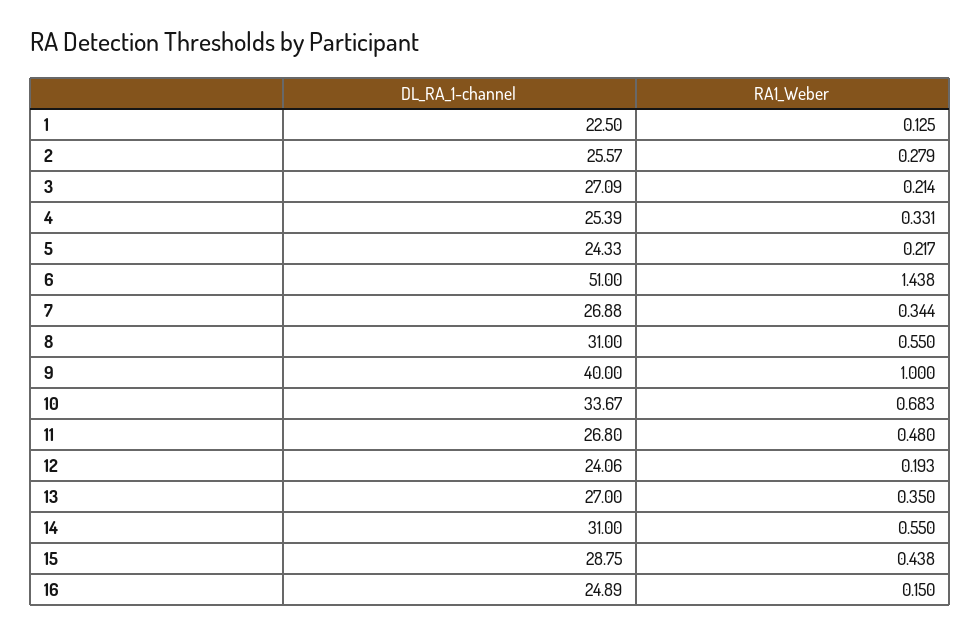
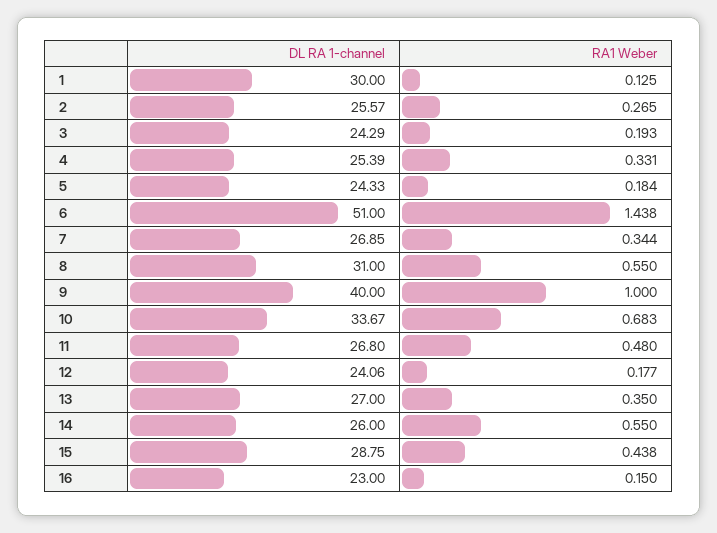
DL_RA_1-channel, 1: 22.5 -> 30
RA1_Weber, 2: 0.279 -> 0.265
DL_RA_1-channel, 3: 27.09 -> 24.29
RA1_Weber, 3: 0.214 -> 0.193
RA1_Weber, 5: 0.217 -> 0.184
DL_RA_1-channel, 7: 26.88 -> 26.85
RA1_Weber, 12: 0.193 -> 0.177
DL_RA_1-channel, 14: 31 -> 26
DL_RA_1-channel, 16: 24.89 -> 23

